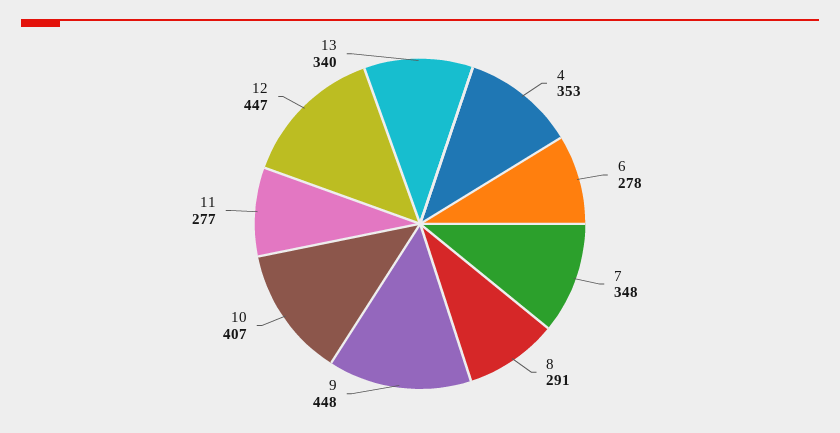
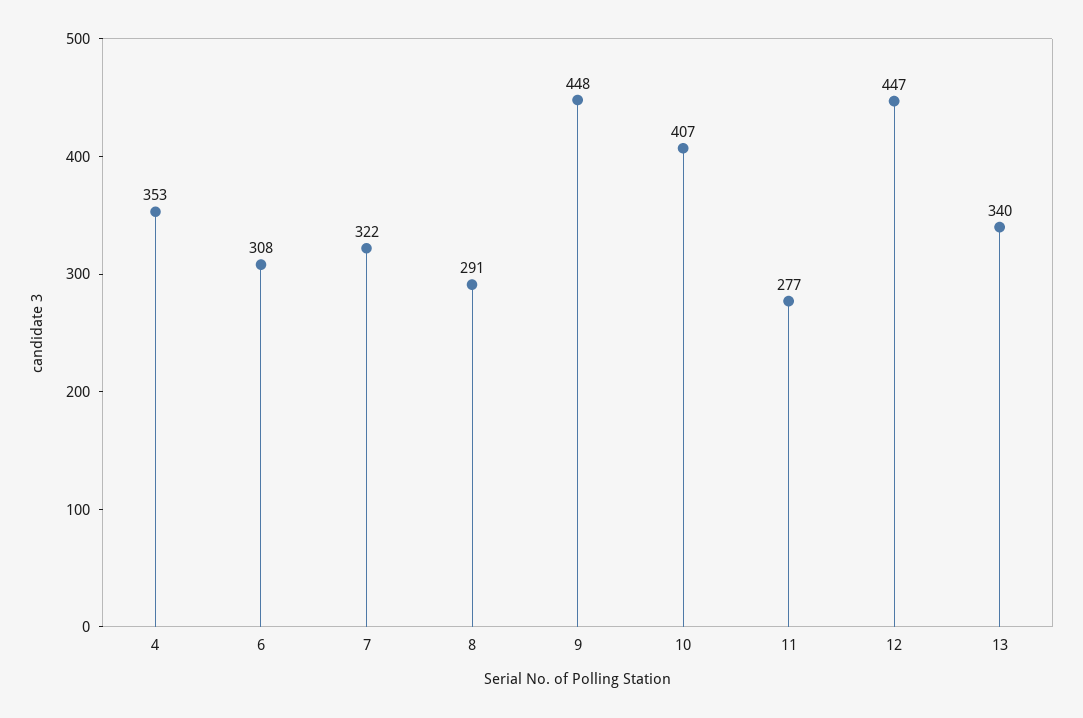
6: 278 -> 308
7: 348 -> 322

